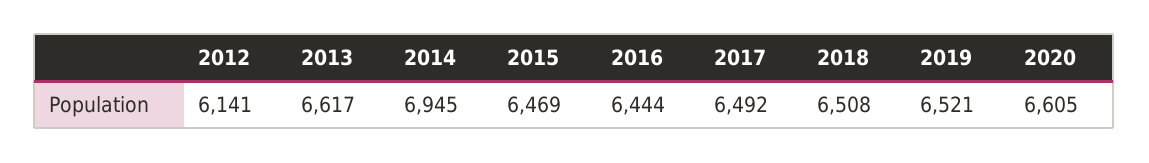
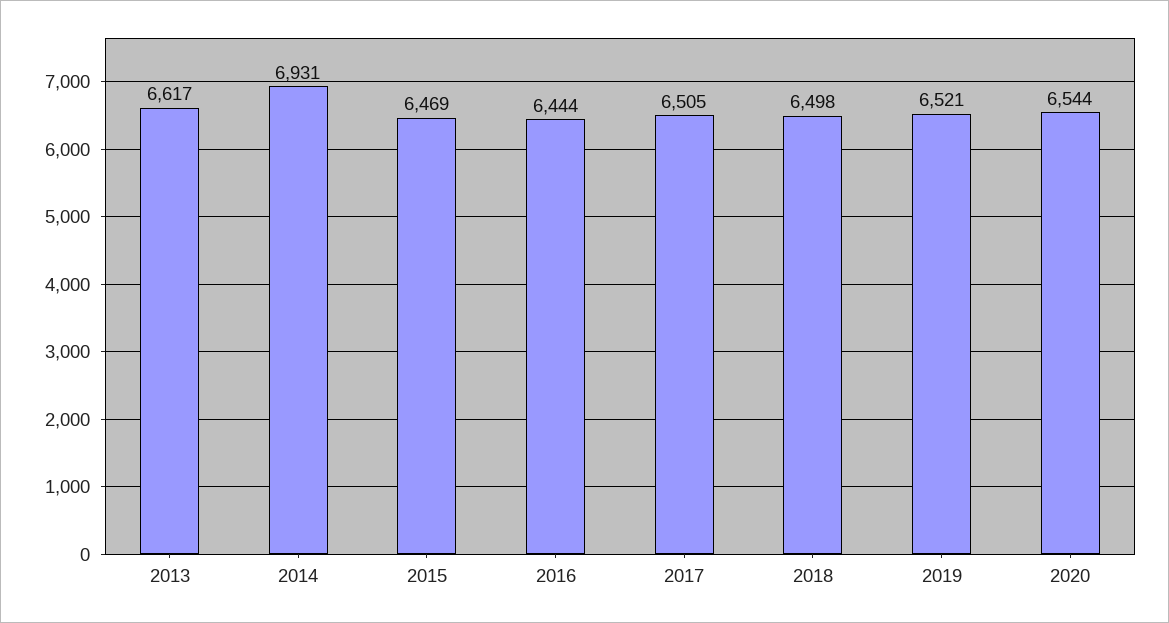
2012: 6141 -> none
2014: 6945 -> 6931
2017: 6492 -> 6505
2018: 6508 -> 6498
2020: 6605 -> 6544

